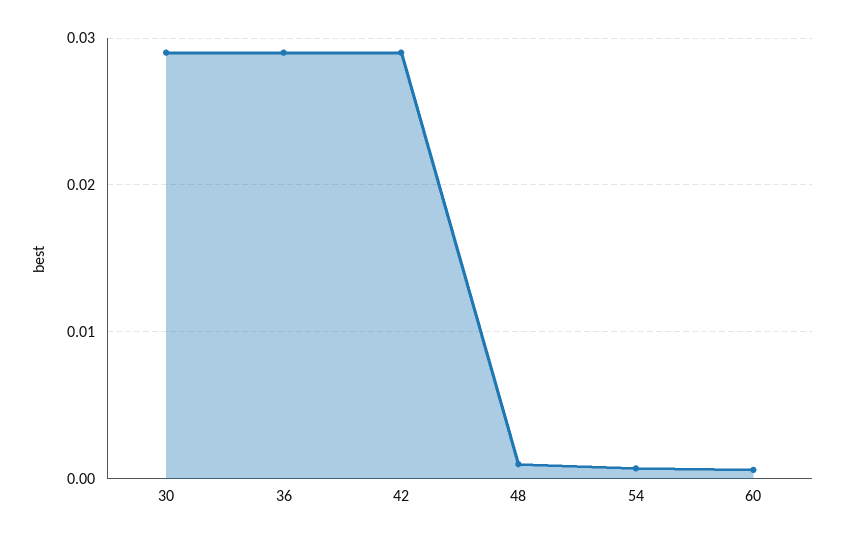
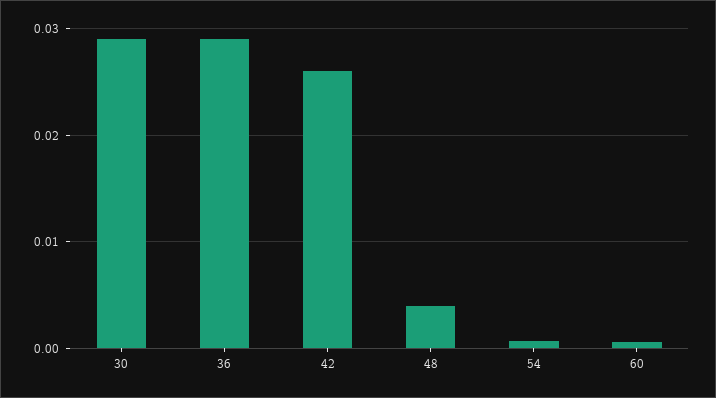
42: 0.029 -> 0.026
48: 0.001 -> 0.004

